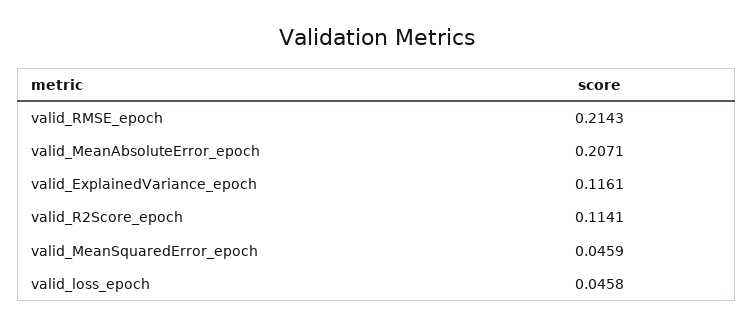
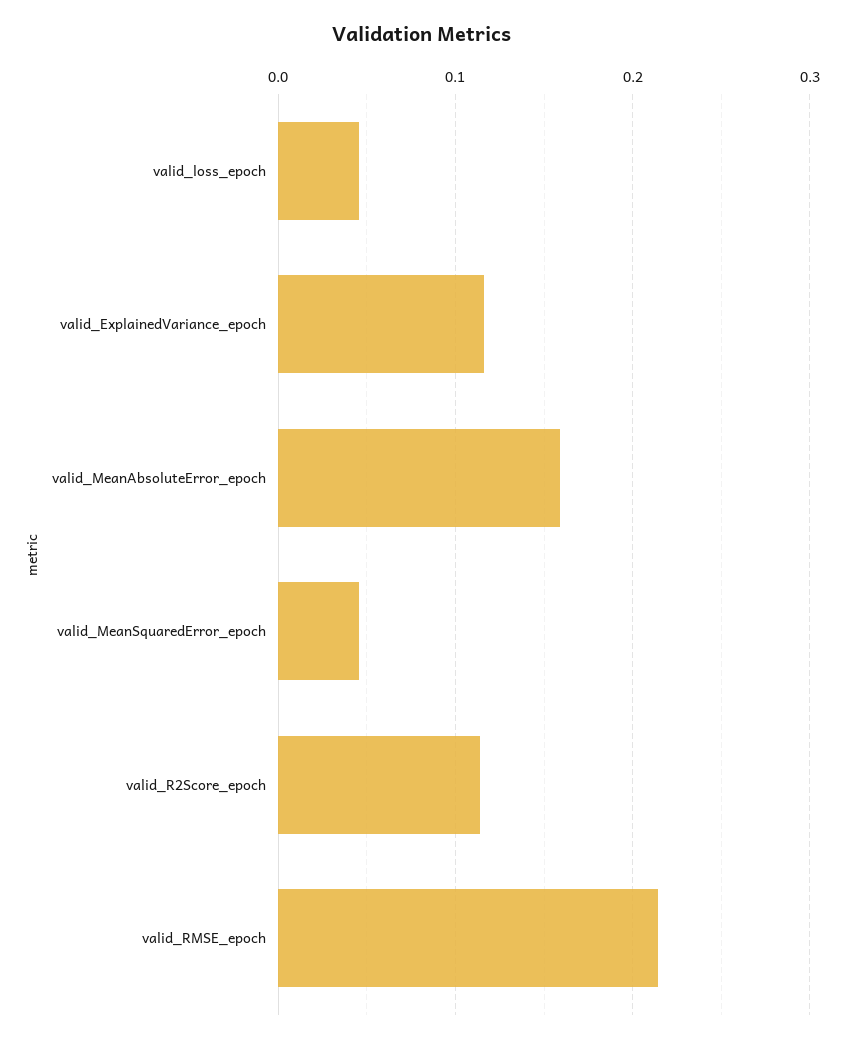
valid_MeanAbsoluteError_epoch: 0.2071 -> 0.16

